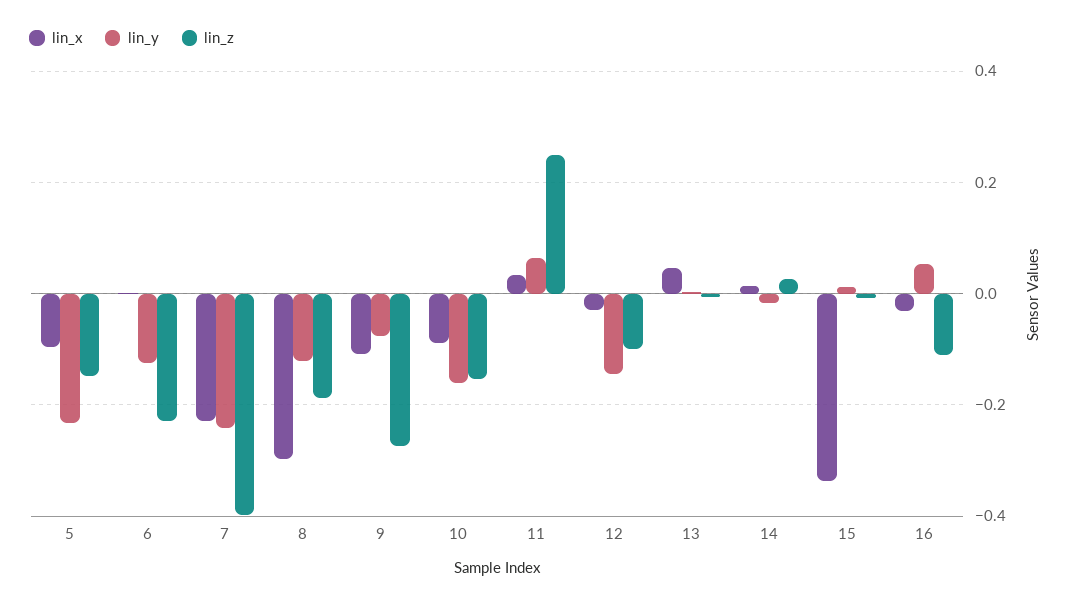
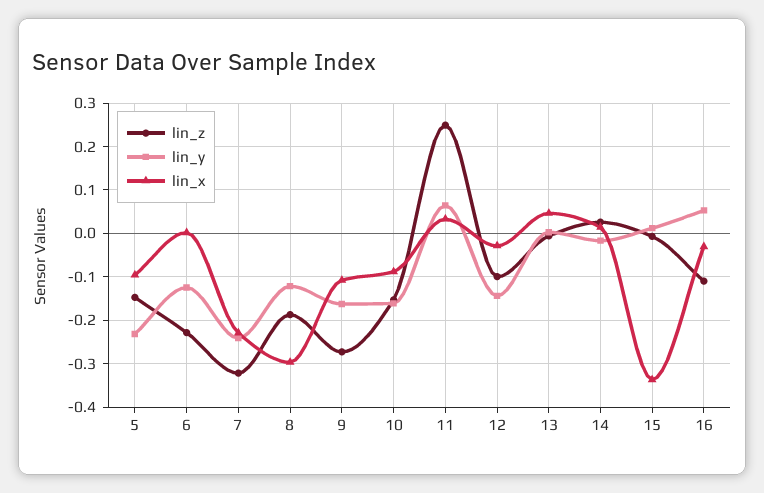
lin_z, 7: -0.4 -> -0.32
lin_y, 9: -0.08 -> -0.16

